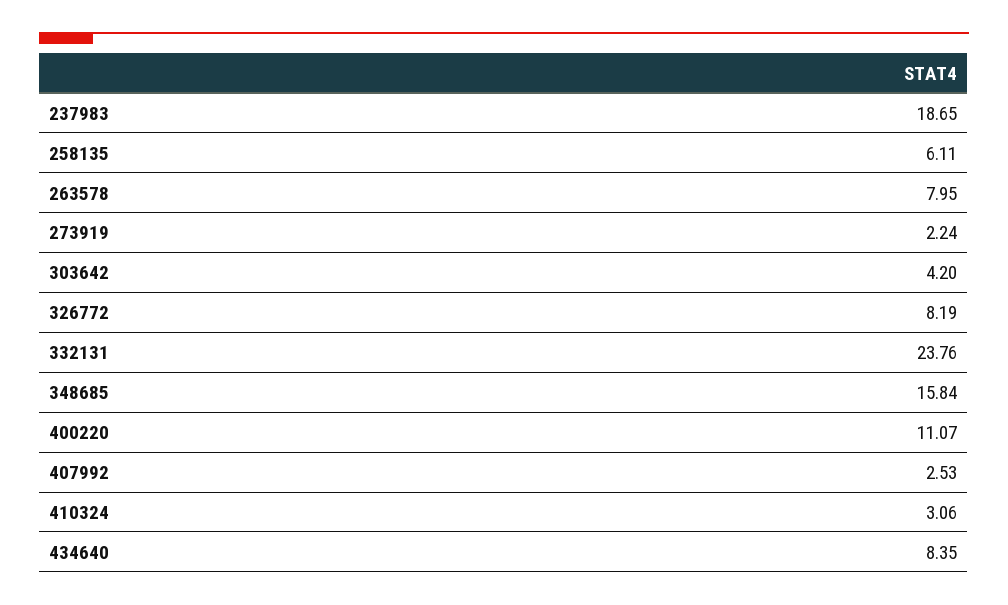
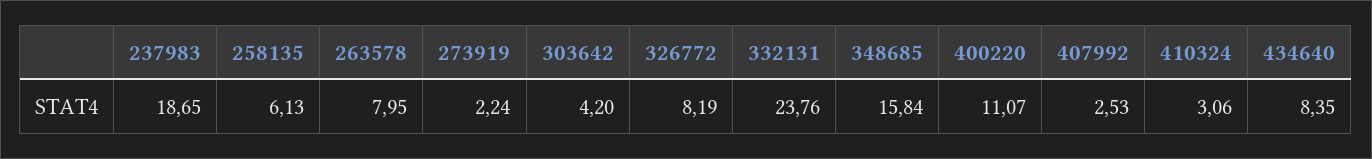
258135: 6.11 -> 6.13

